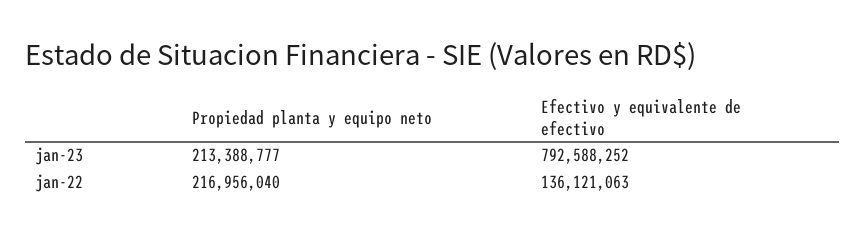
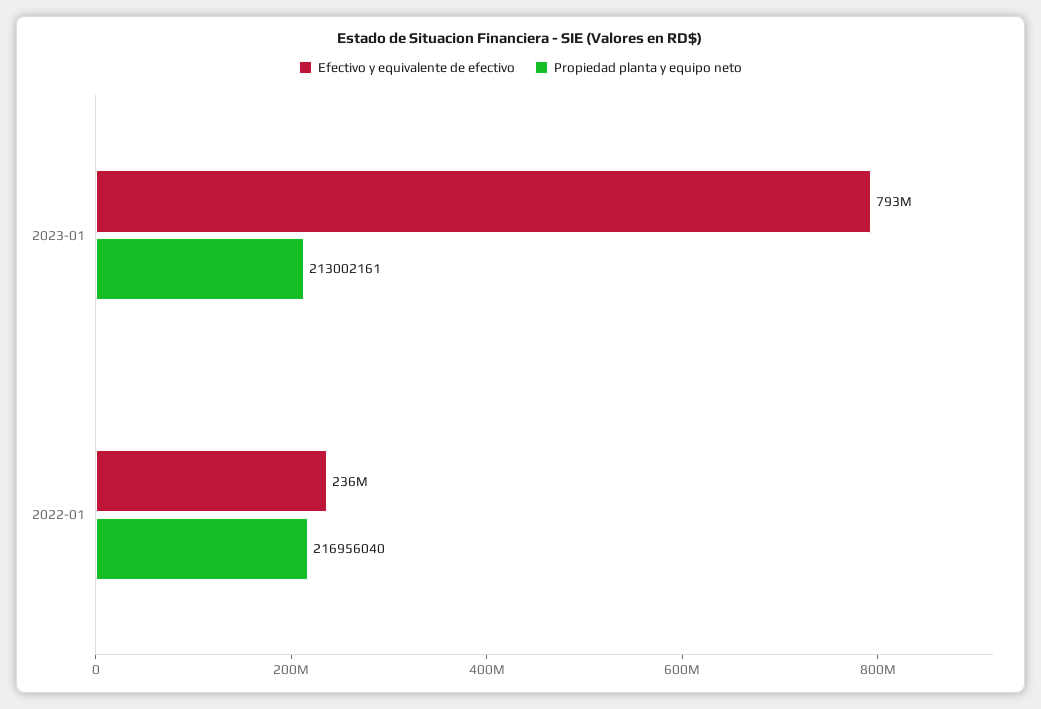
Propiedad planta y equipo neto, jan-23: 213388777 -> 213002161
Efectivo y equivalente de efectivo, jan-22: 136121063 -> 236000000

